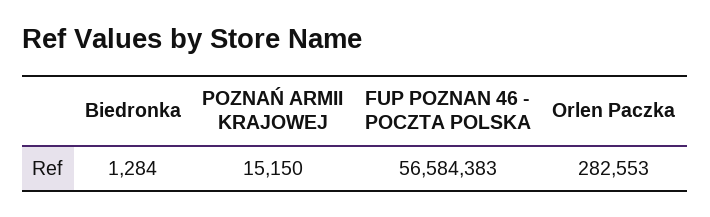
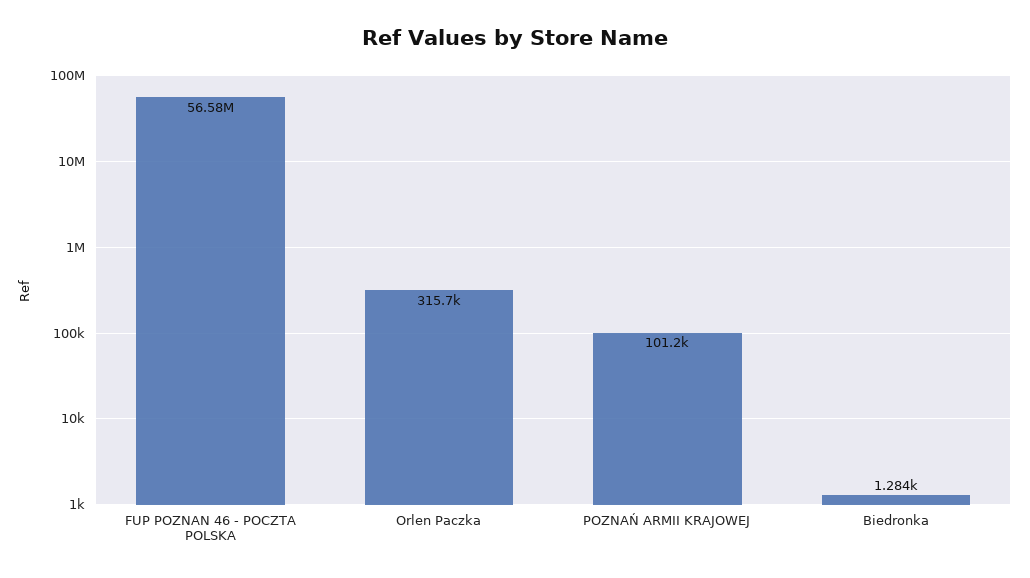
POZNAŃ ARMII KRAJOWEJ: 15150 -> 101200
Orlen Paczka: 282553 -> 315700

